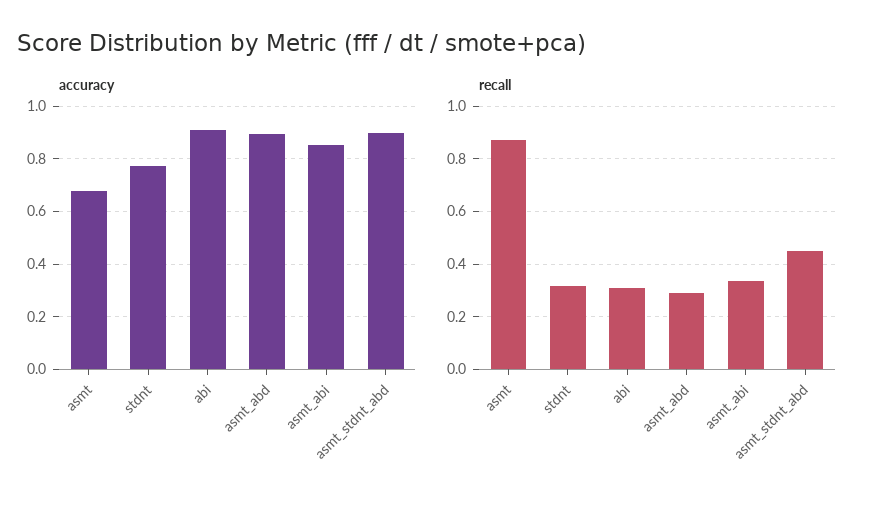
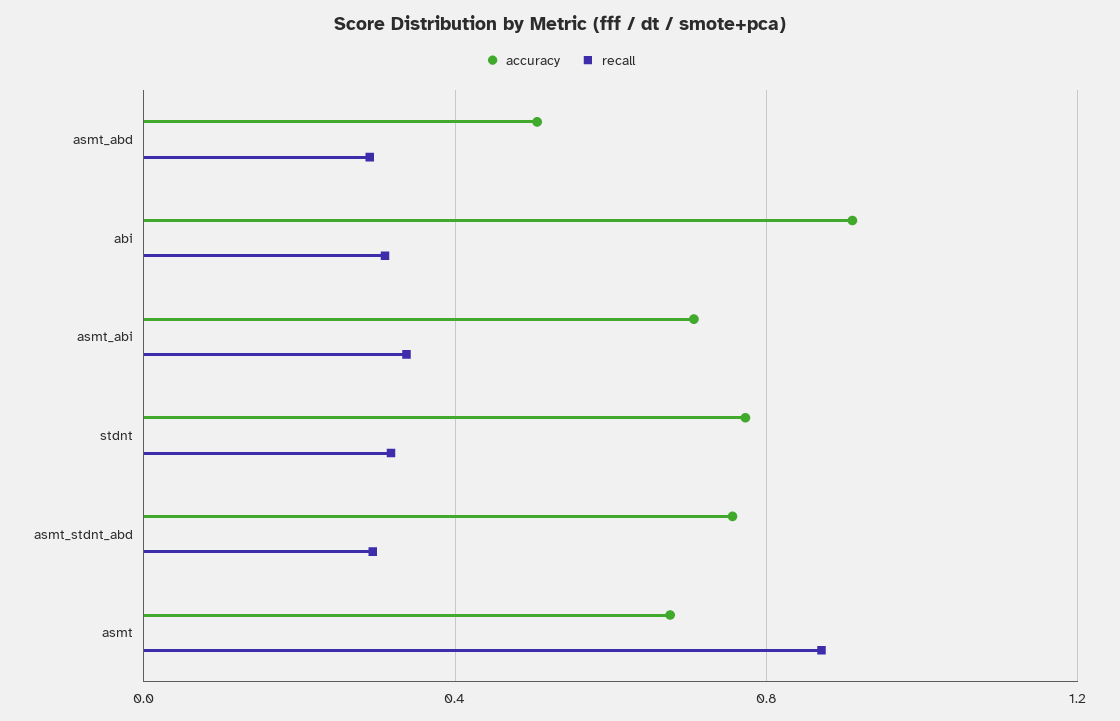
accuracy, asmt_abd: 0.9 -> 0.5
accuracy, asmt_abi: 0.85 -> 0.7
accuracy, asmt_stdnt_abd: 0.9 -> 0.75
recall, asmt_stdnt_abd: 0.45 -> 0.3

